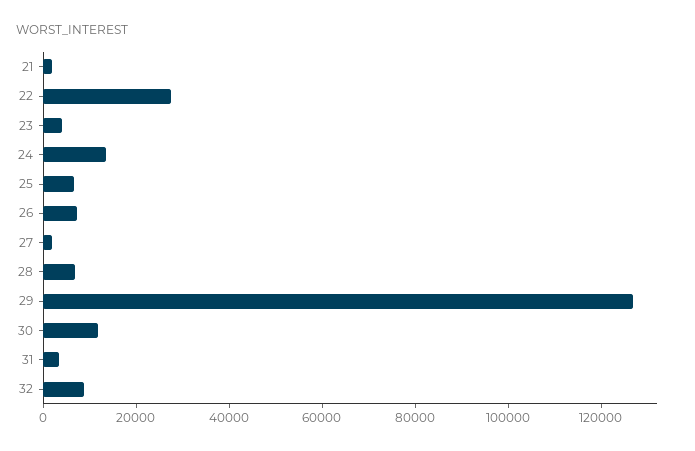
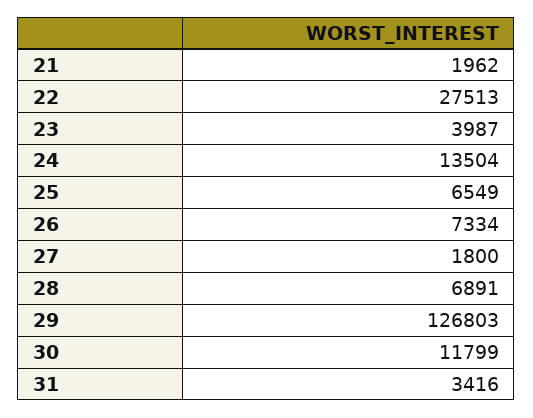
32: 10000 -> none

